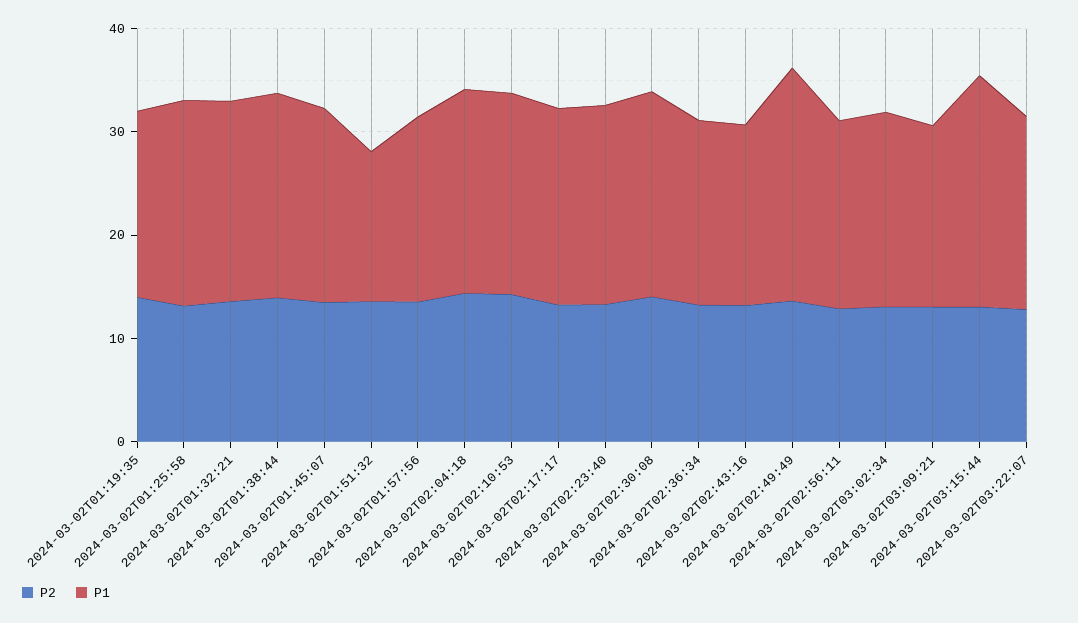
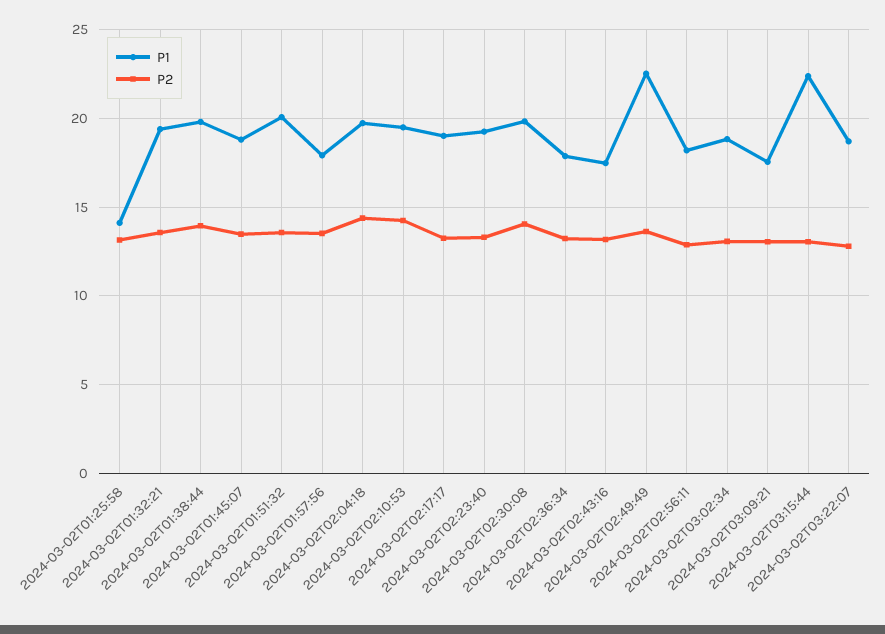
P2, 2024-03-02T01:19:35: 14 -> none
P1, 2024-03-02T01:19:35: 18 -> none
P1, 2024-03-02T01:25:58: 20 -> 14
P1, 2024-03-02T01:51:32: 14 -> 20

